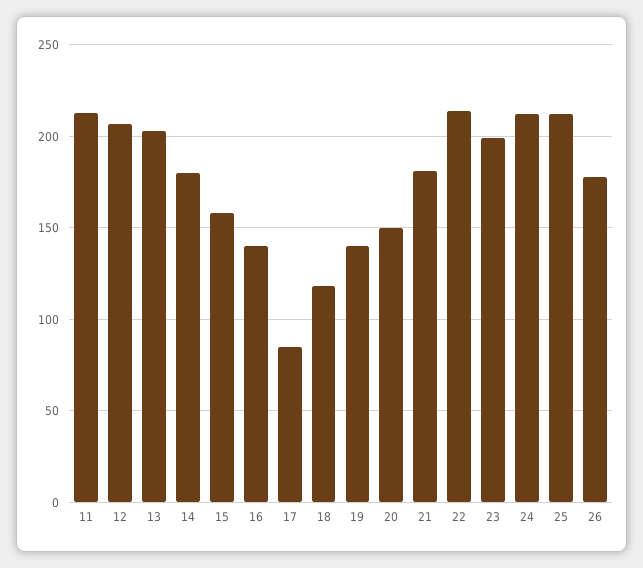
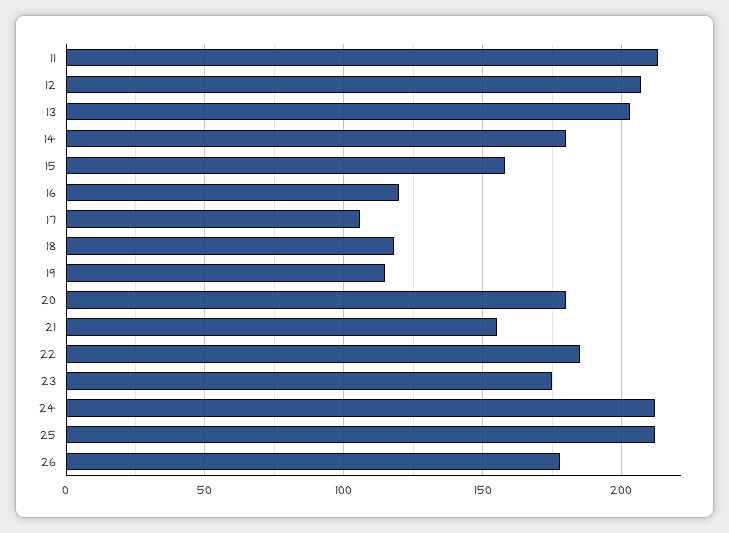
16: 140 -> 120
17: 85 -> 105
19: 140 -> 115
20: 150 -> 180
21: 180 -> 155
22: 215 -> 185
23: 200 -> 175

